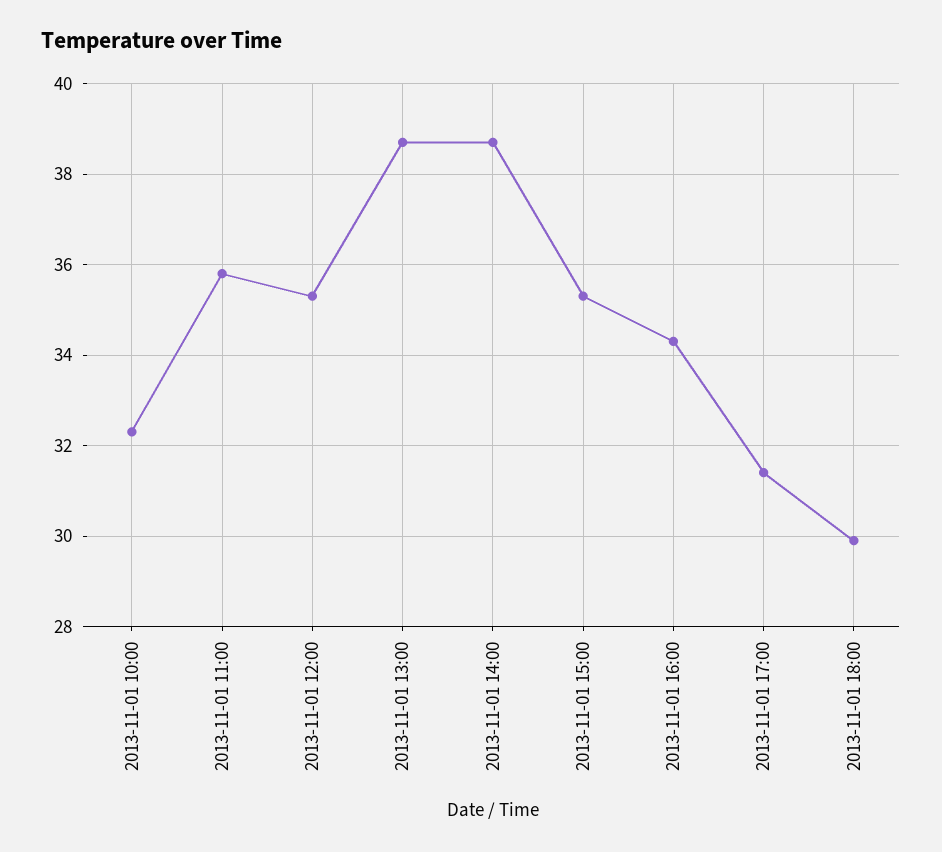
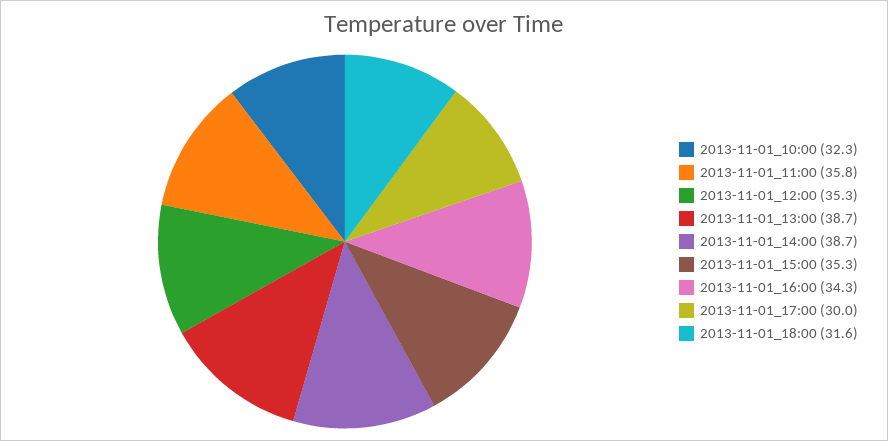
2013-11-01 17:00: 31.5 -> 30
2013-11-01 18:00: 30 -> 31.6

